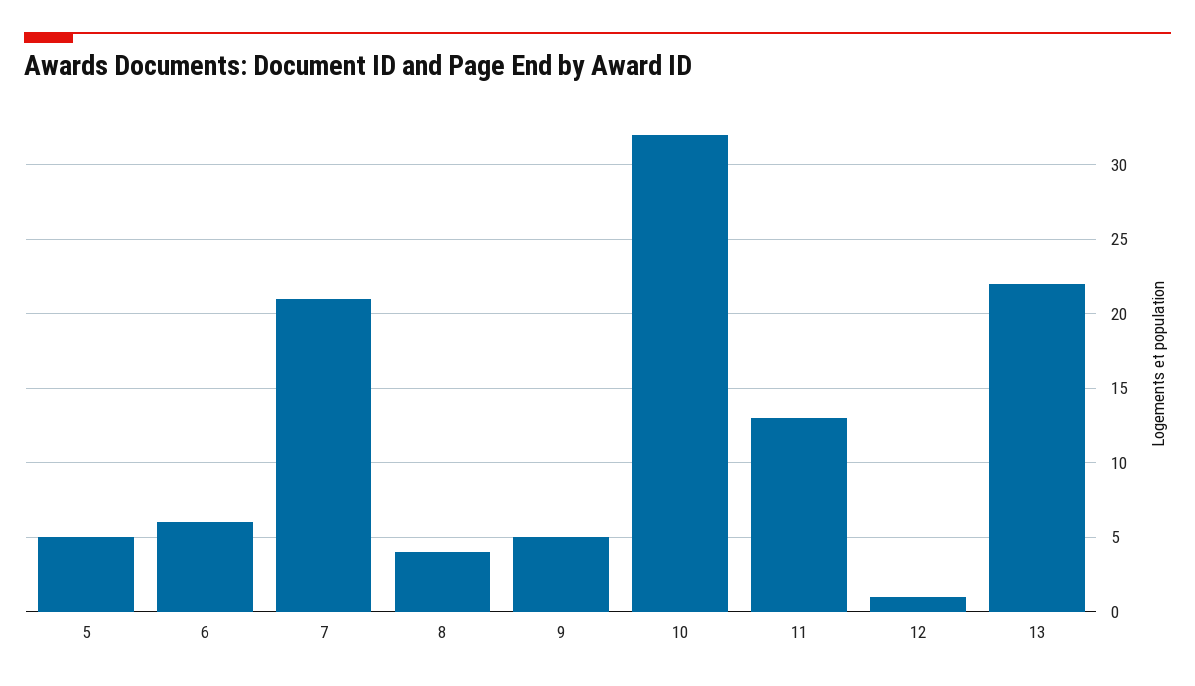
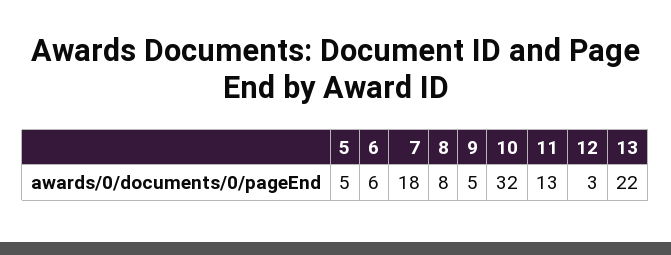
7: 21 -> 18
8: 4 -> 8
12: 1 -> 3

